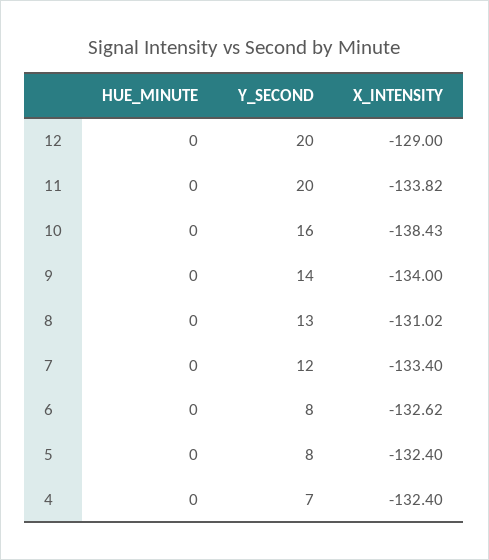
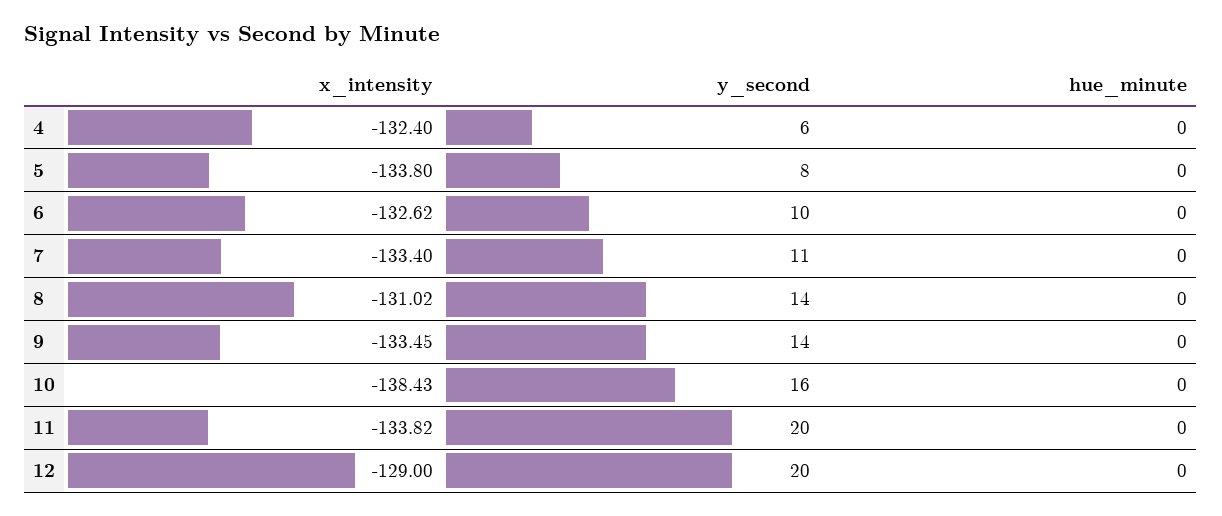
X_INTENSITY, 9: -134 -> -133.45
Y_SECOND, 8: 13 -> 14
Y_SECOND, 7: 12 -> 11
Y_SECOND, 6: 8 -> 10
X_INTENSITY, 5: -132.4 -> -133.8
Y_SECOND, 4: 7 -> 6

